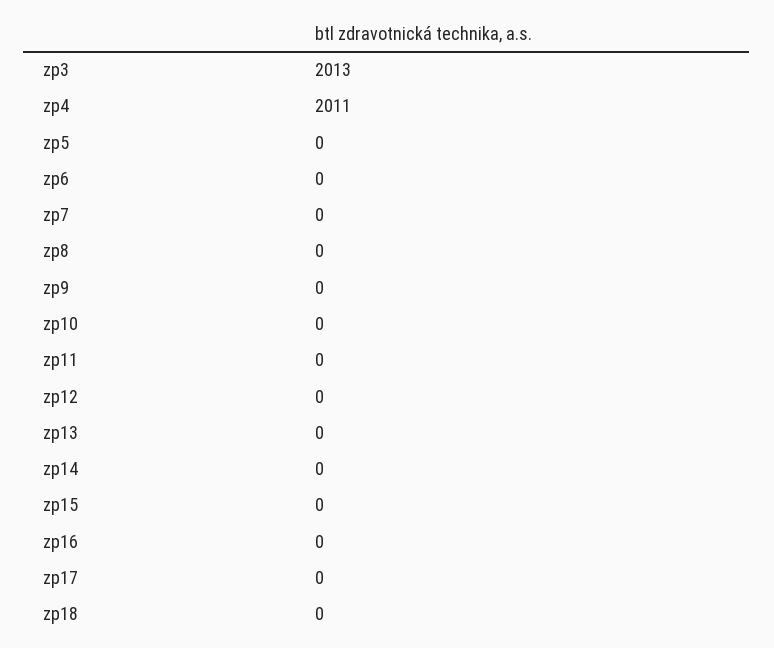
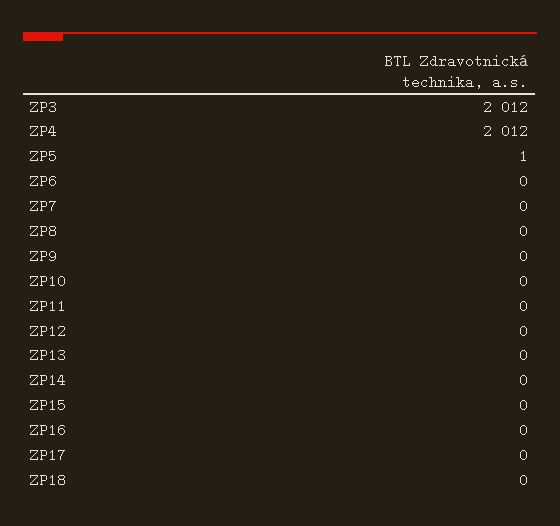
zp3: 2013 -> 2012
zp4: 2011 -> 2012
zp5: 0 -> 1

